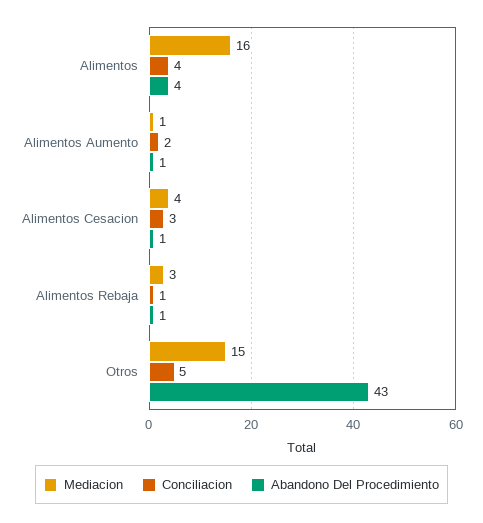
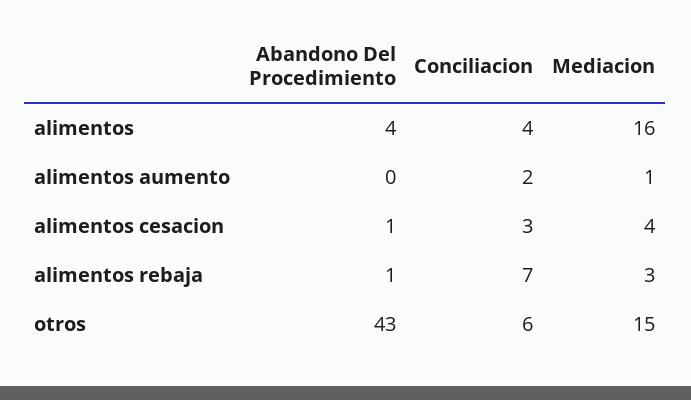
Abandono Del Procedimiento, Alimentos Aumento: 1 -> 0
Conciliacion, Alimentos Rebaja: 1 -> 7
Conciliacion, Otros: 5 -> 6

